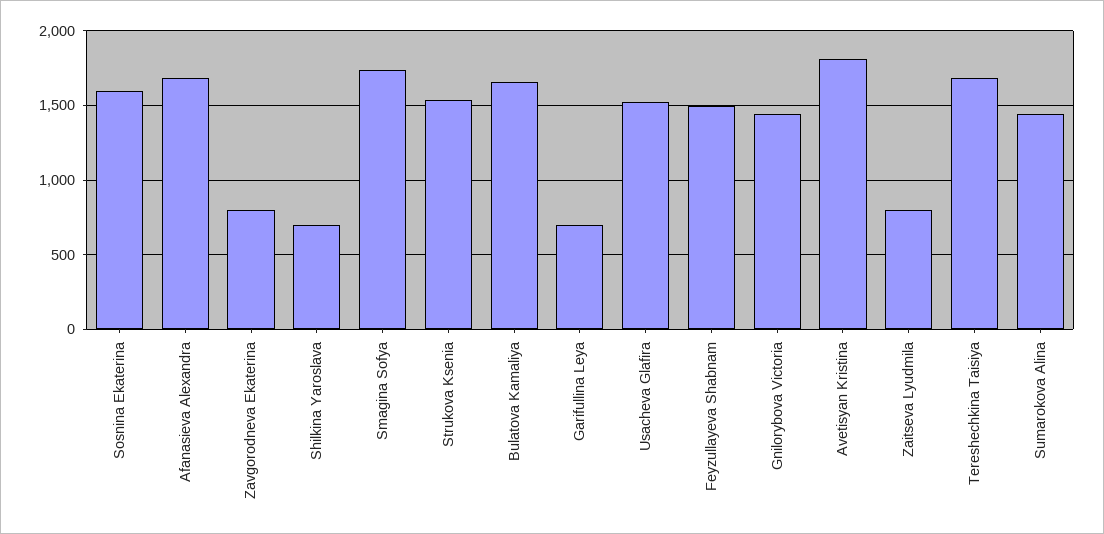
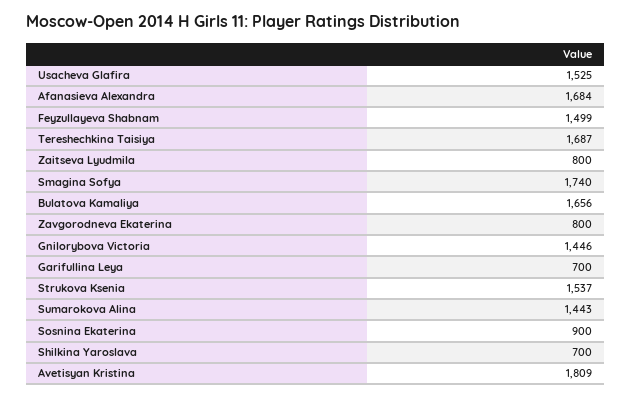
Sosnina Ekaterina: 1600 -> 900

